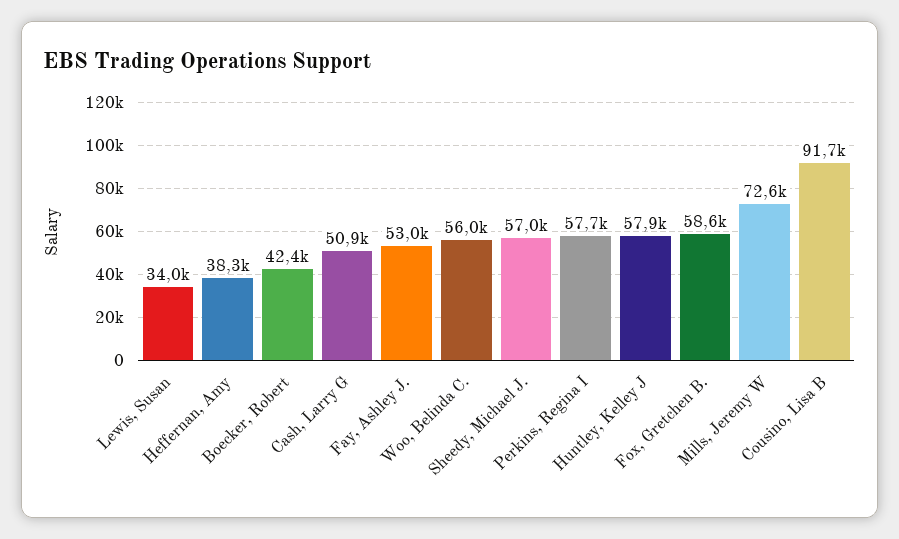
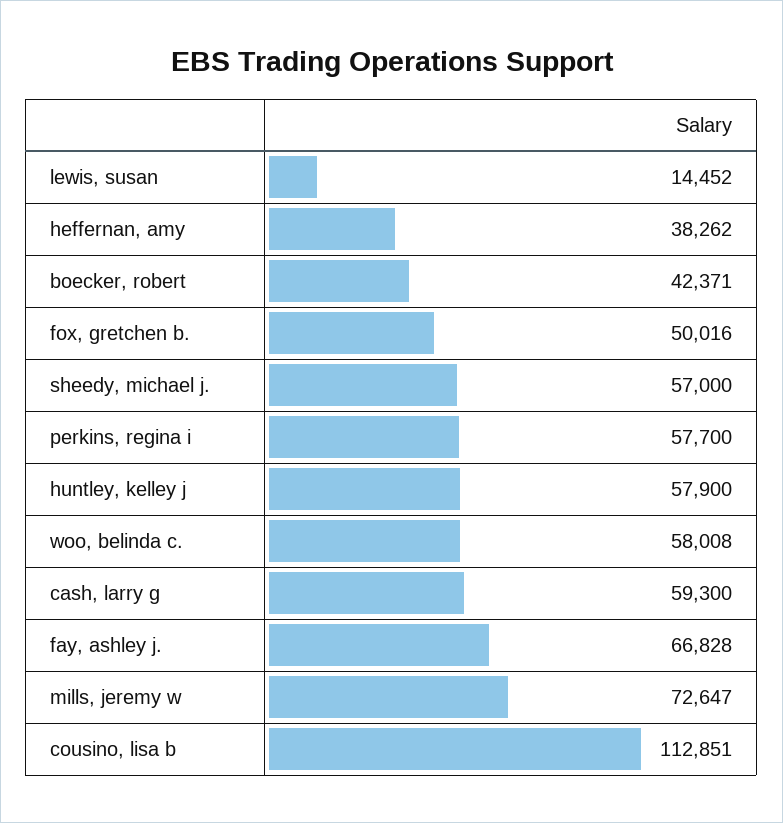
Lewis, Susan: 34000 -> 14452
Cash, Larry G: 50900 -> 59300
Fay, Ashley J.: 53000 -> 66828
Woo, Belinda C.: 56000 -> 58008
Fox, Gretchen B.: 58600 -> 50016
Cousino, Lisa B: 91700 -> 112851

